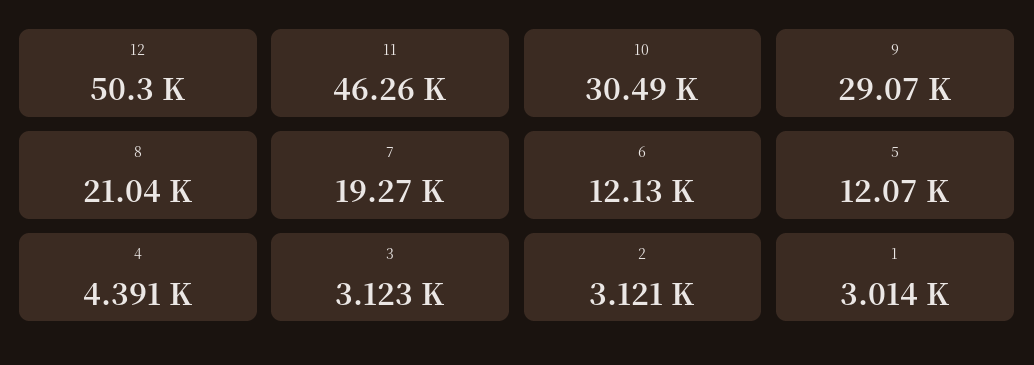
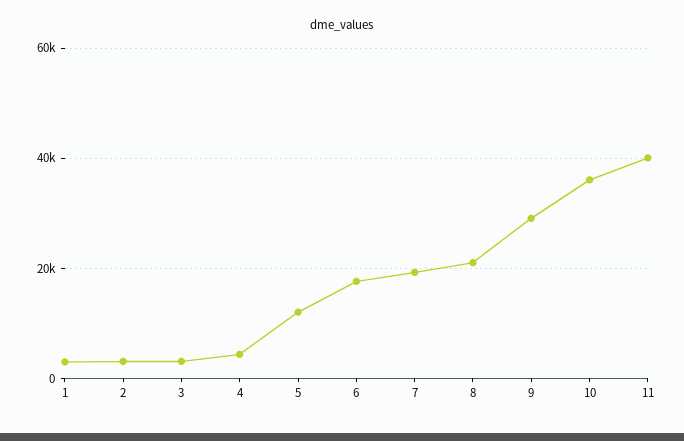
12: 50300 -> none
11: 46260 -> 40000
10: 30490 -> 36000
6: 12130 -> 18000

